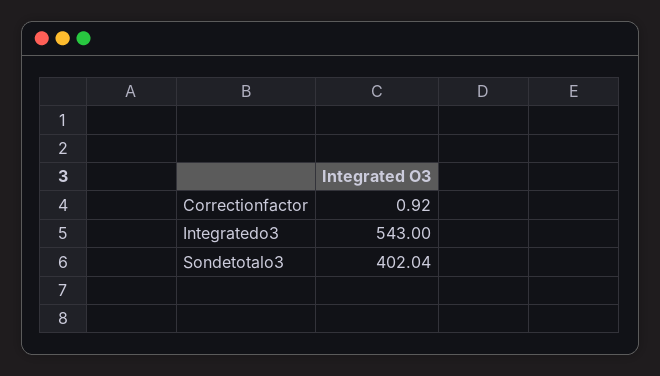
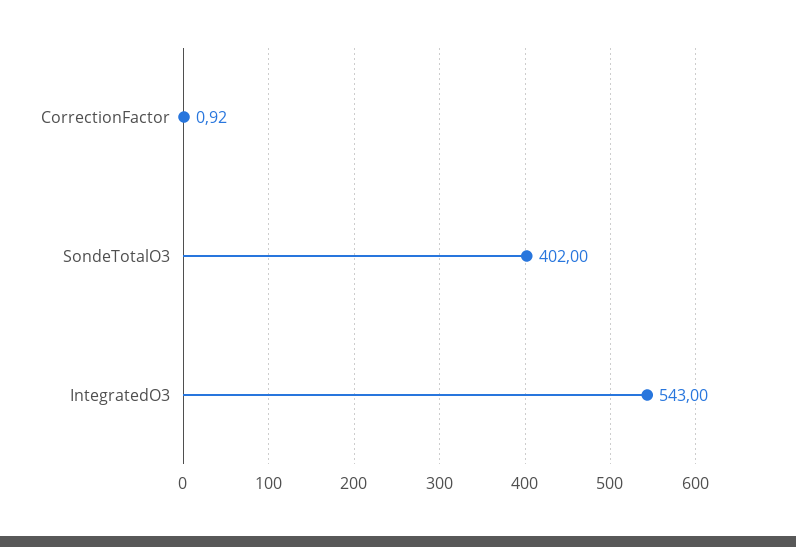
Sondetotalo3: 402.04 -> 402

